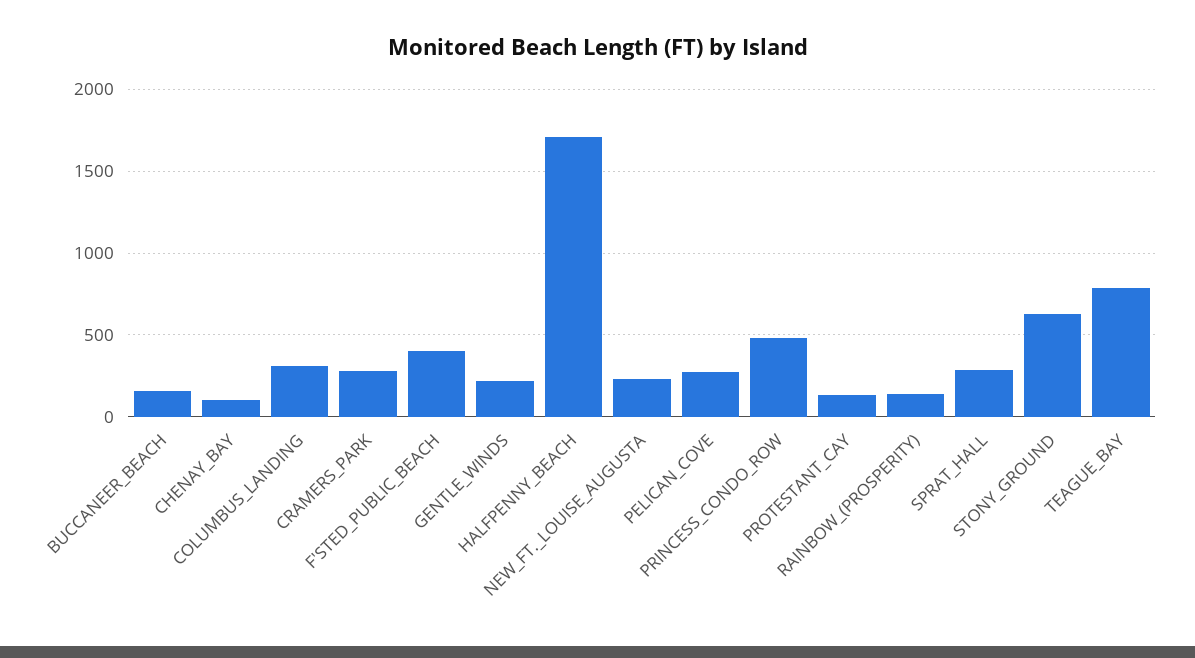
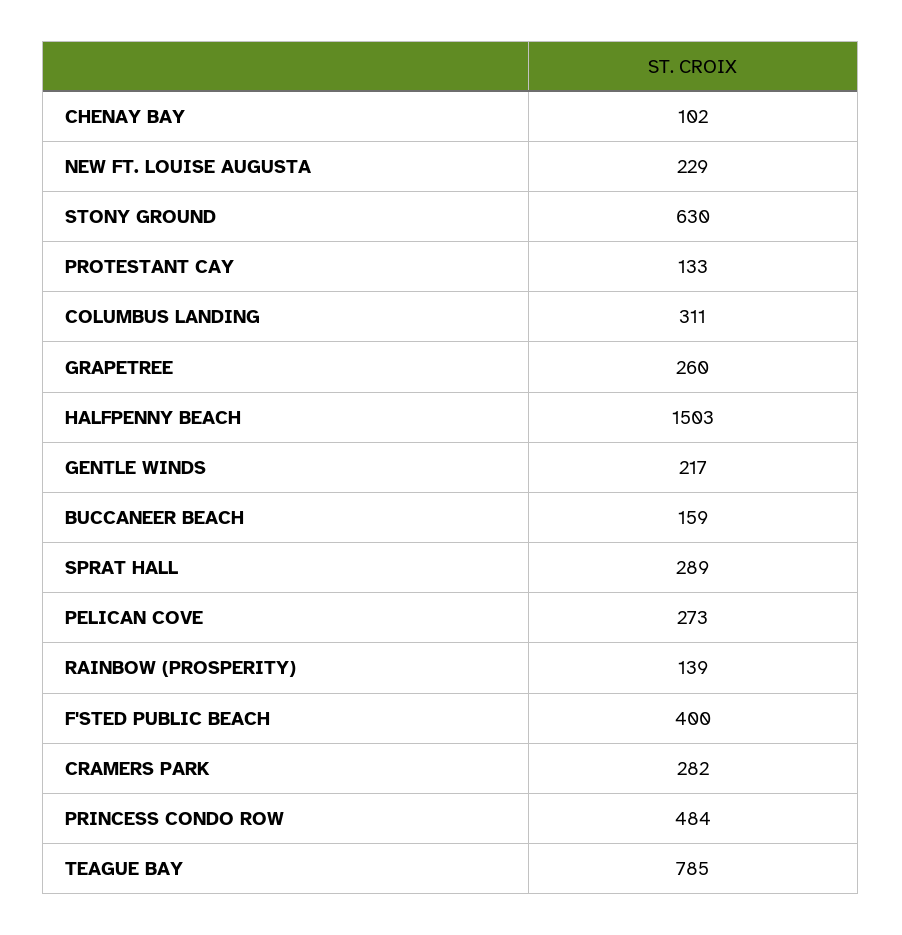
HALFPENNY_BEACH: 1700 -> 1503
GRAPETREE: none -> 260

